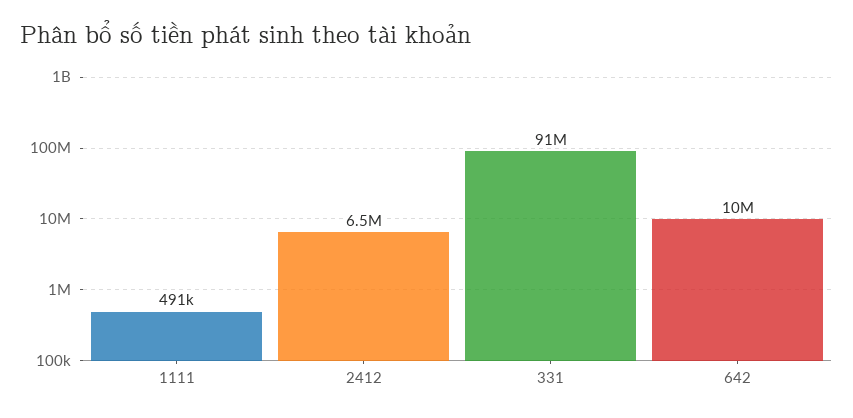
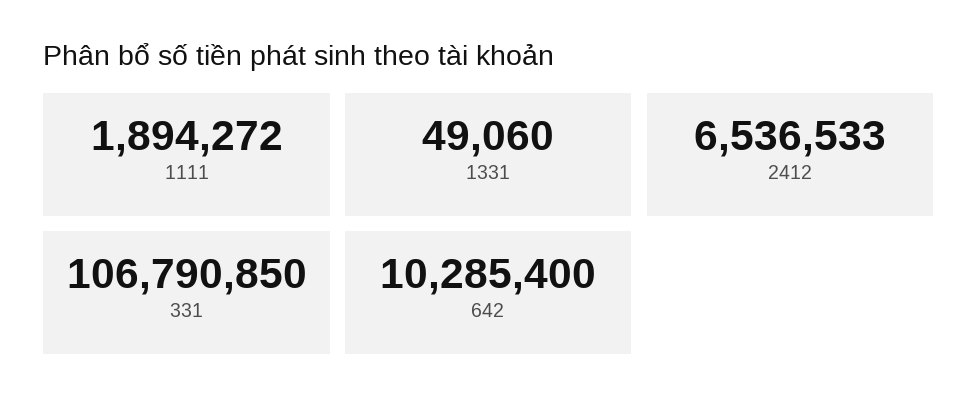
1111: 491000 -> 1894272
331: 91000000 -> 106790850
1331: none -> 49060

